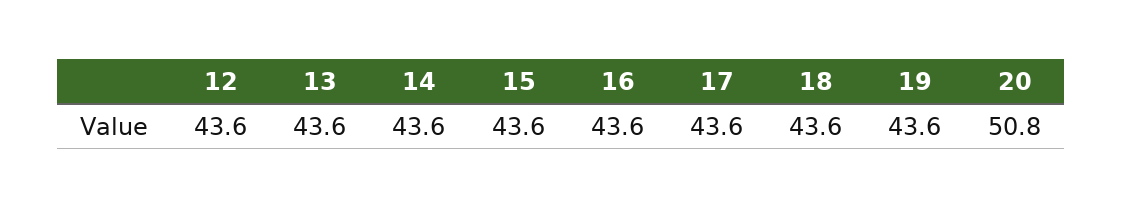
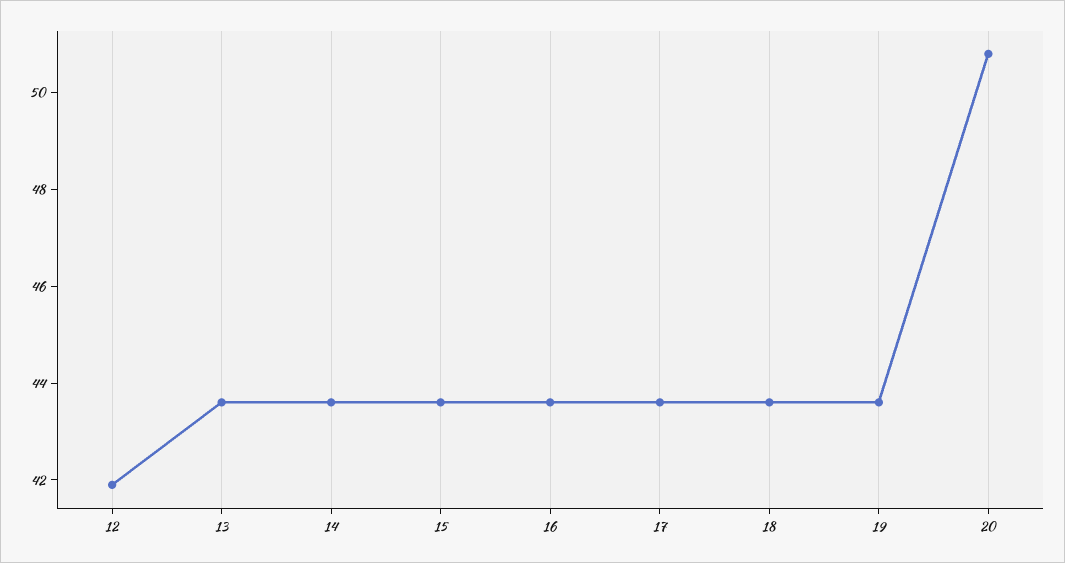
12: 43.6 -> 42

